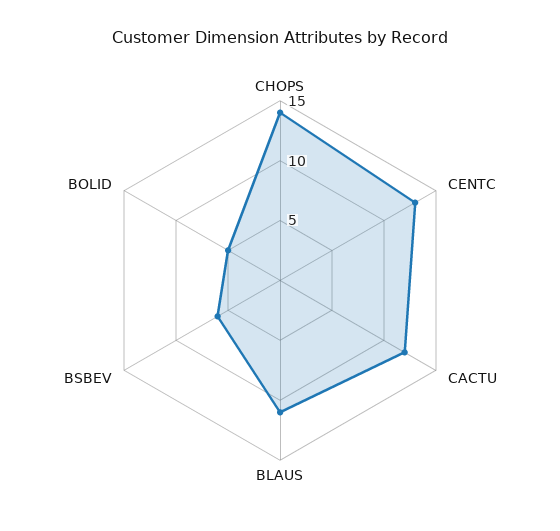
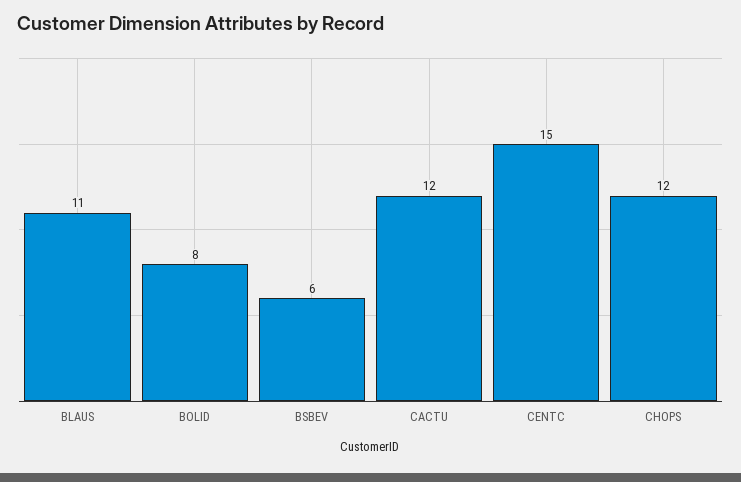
CHOPS: 14 -> 12
CENTC: 13 -> 15
BOLID: 5 -> 8

